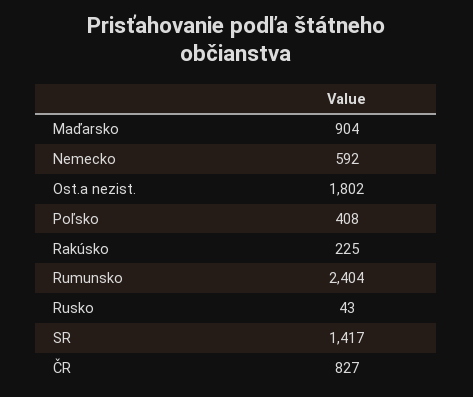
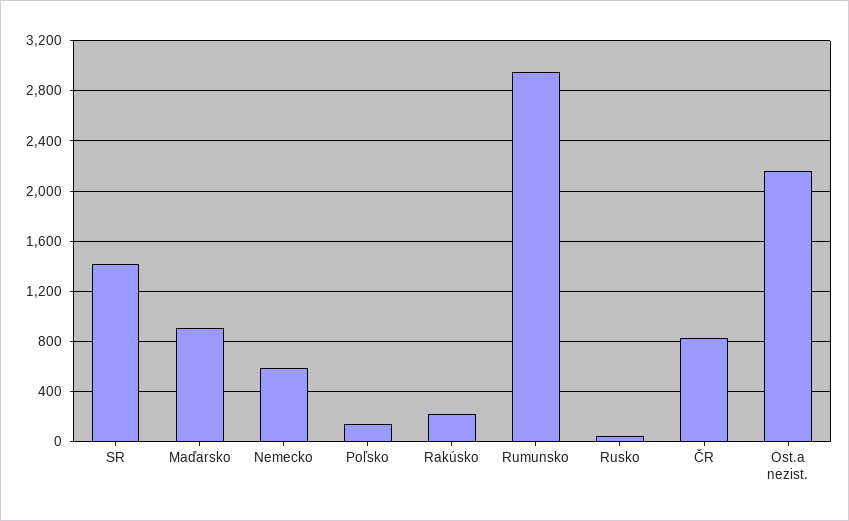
Ost.a nezist.: 1802 -> 2150
Poľsko: 408 -> 150
Rumunsko: 2404 -> 2950

